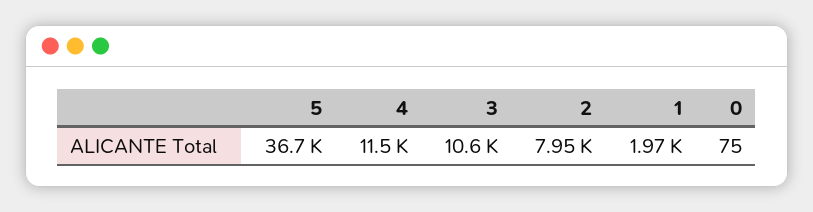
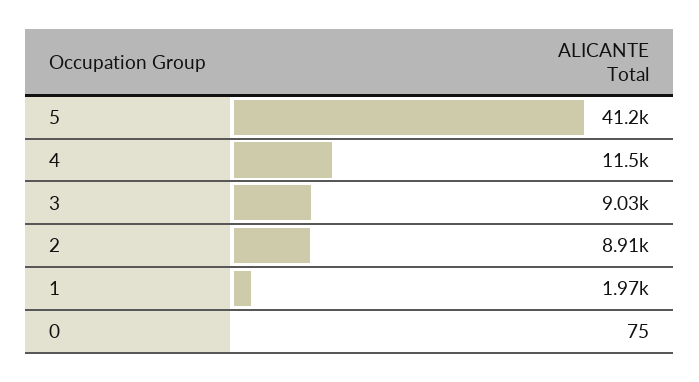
5: 36700 -> 41200
3: 10600 -> 9030
2: 7950 -> 8910

